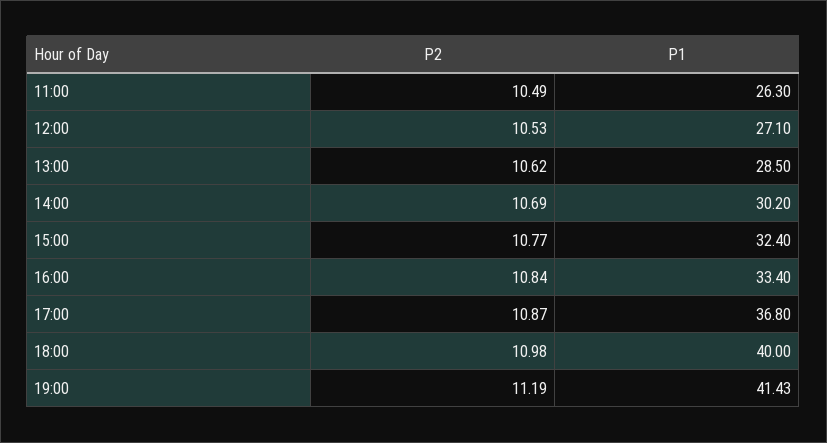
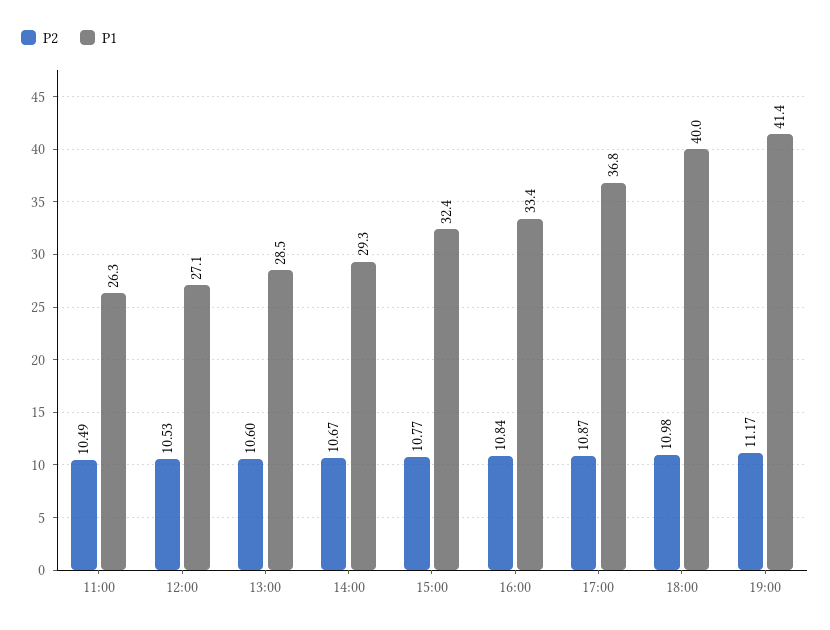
P2, 13:00: 10.62 -> 10.6
P2, 14:00: 10.69 -> 10.67
P1, 14:00: 30.2 -> 29.3
P2, 19:00: 11.19 -> 11.17

